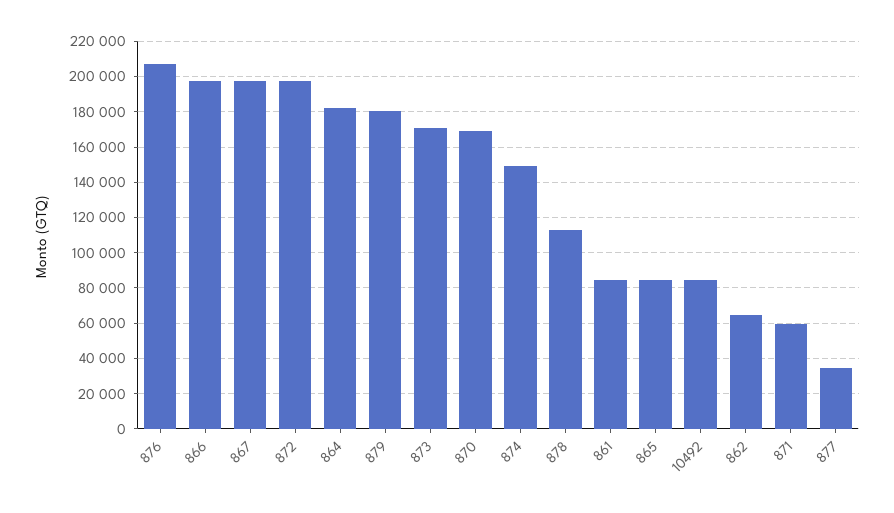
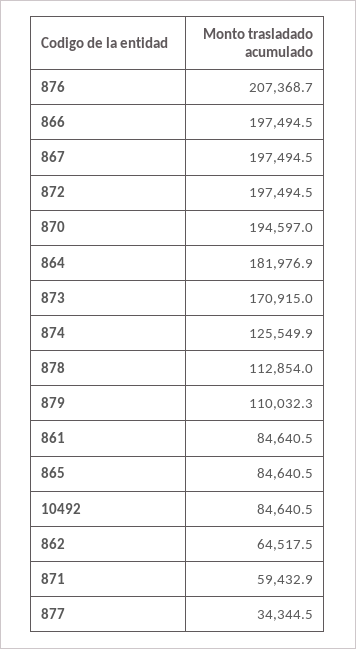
879: 180000 -> 110032.3
870: 170000 -> 194597
874: 150000 -> 125549.9

